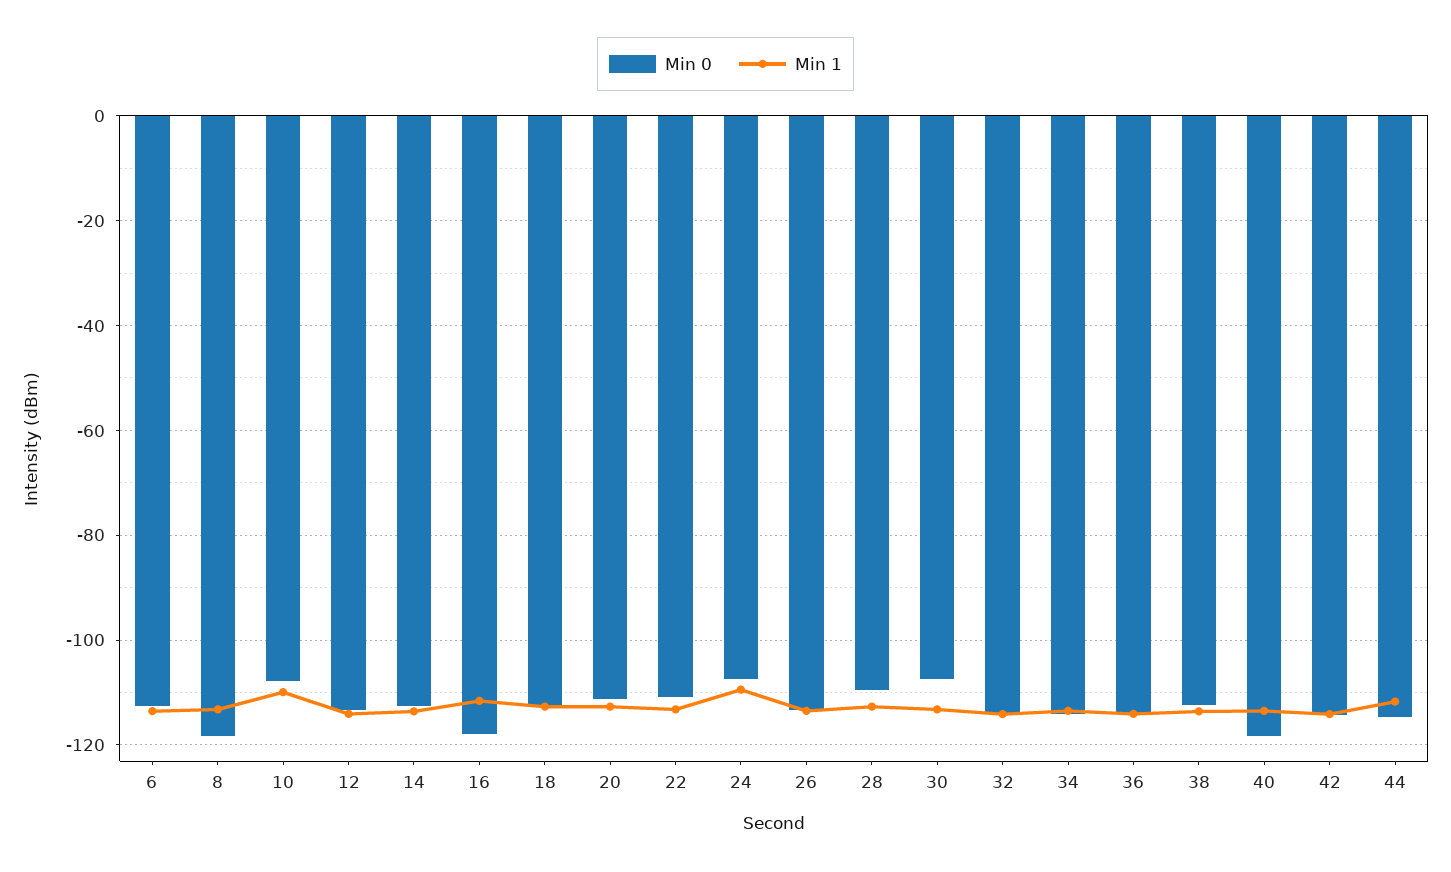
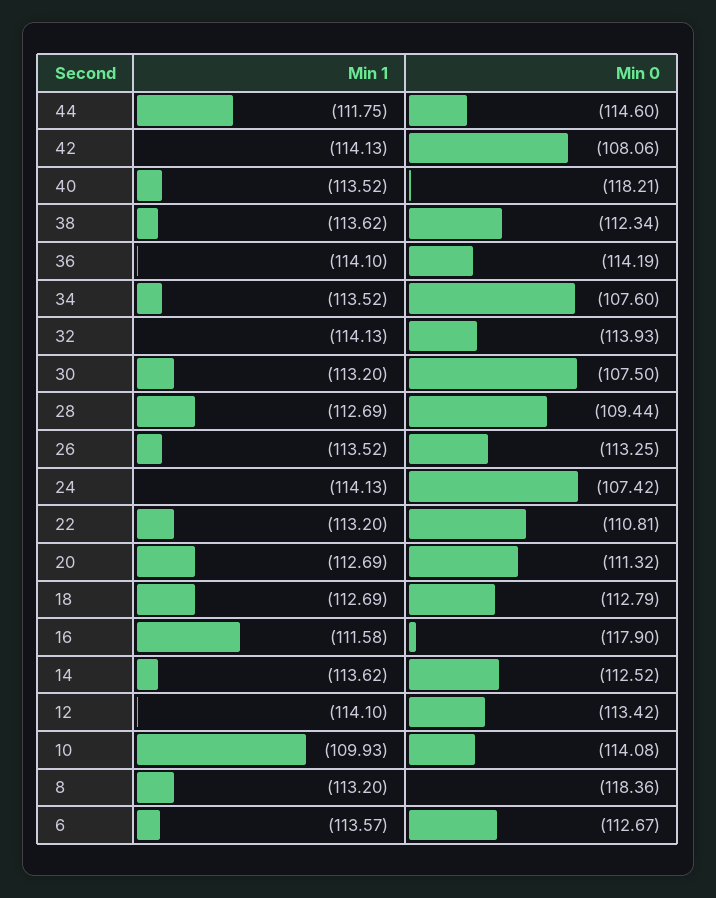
Min 0, 10: -108 -> -114.08
Min 1, 24: -110 -> -114.13
Min 0, 34: -114 -> -107.6
Min 0, 42: -114 -> -108.06

